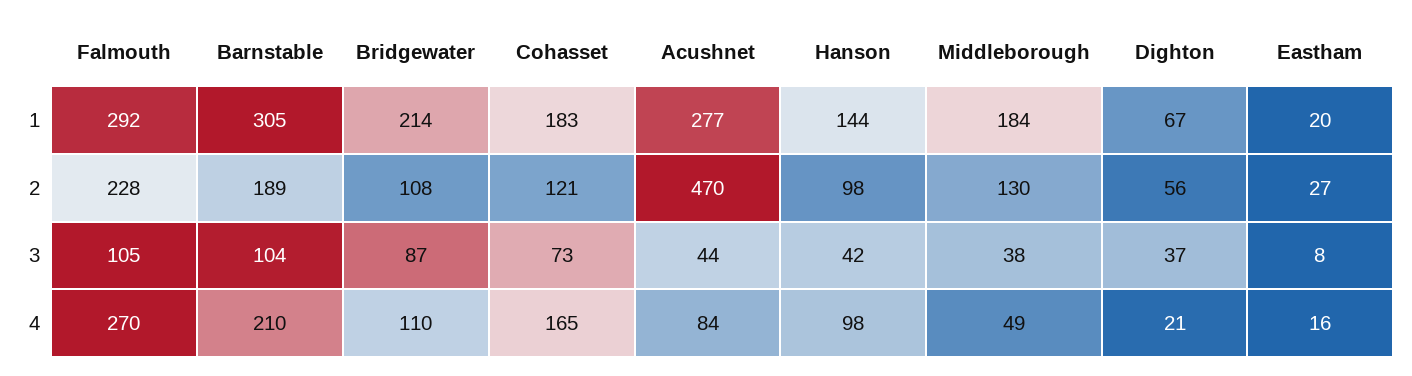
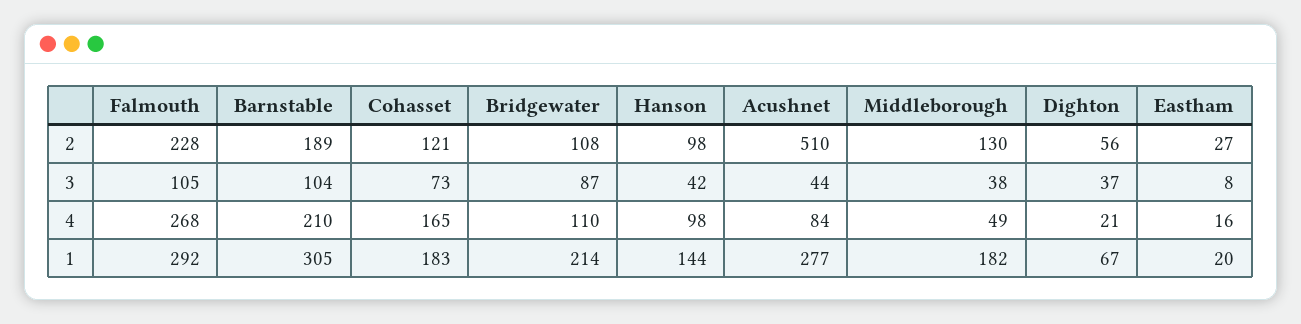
Middleborough, 1: 184 -> 182
Acushnet, 2: 470 -> 510
Falmouth, 4: 270 -> 268

